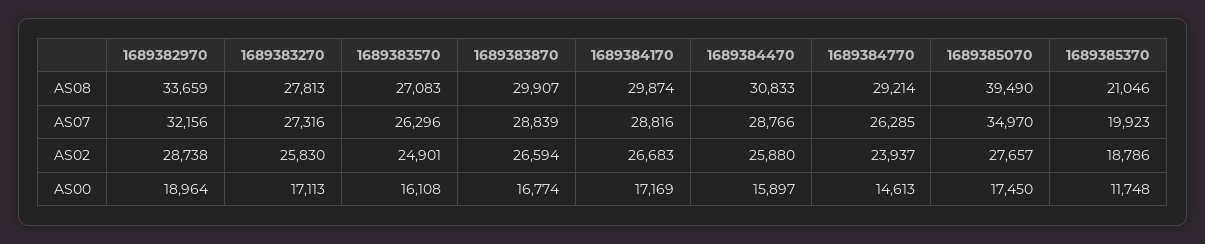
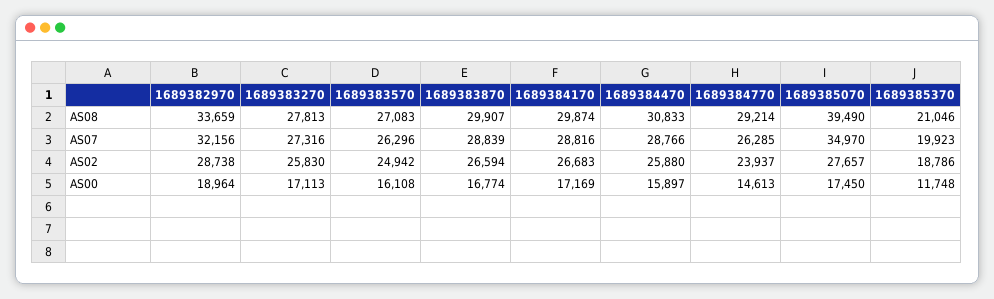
1689383570, AS02: 24901 -> 24942

